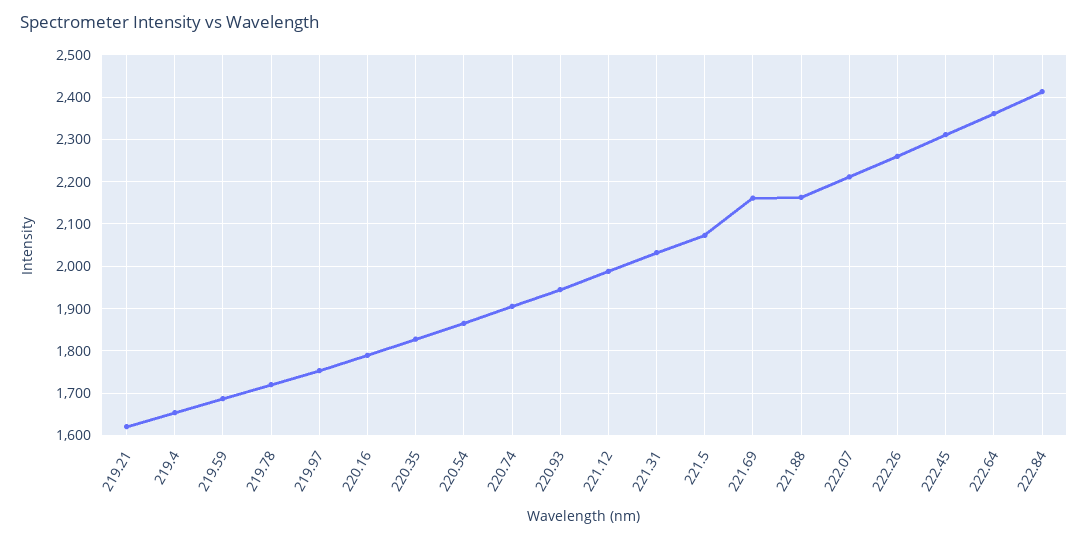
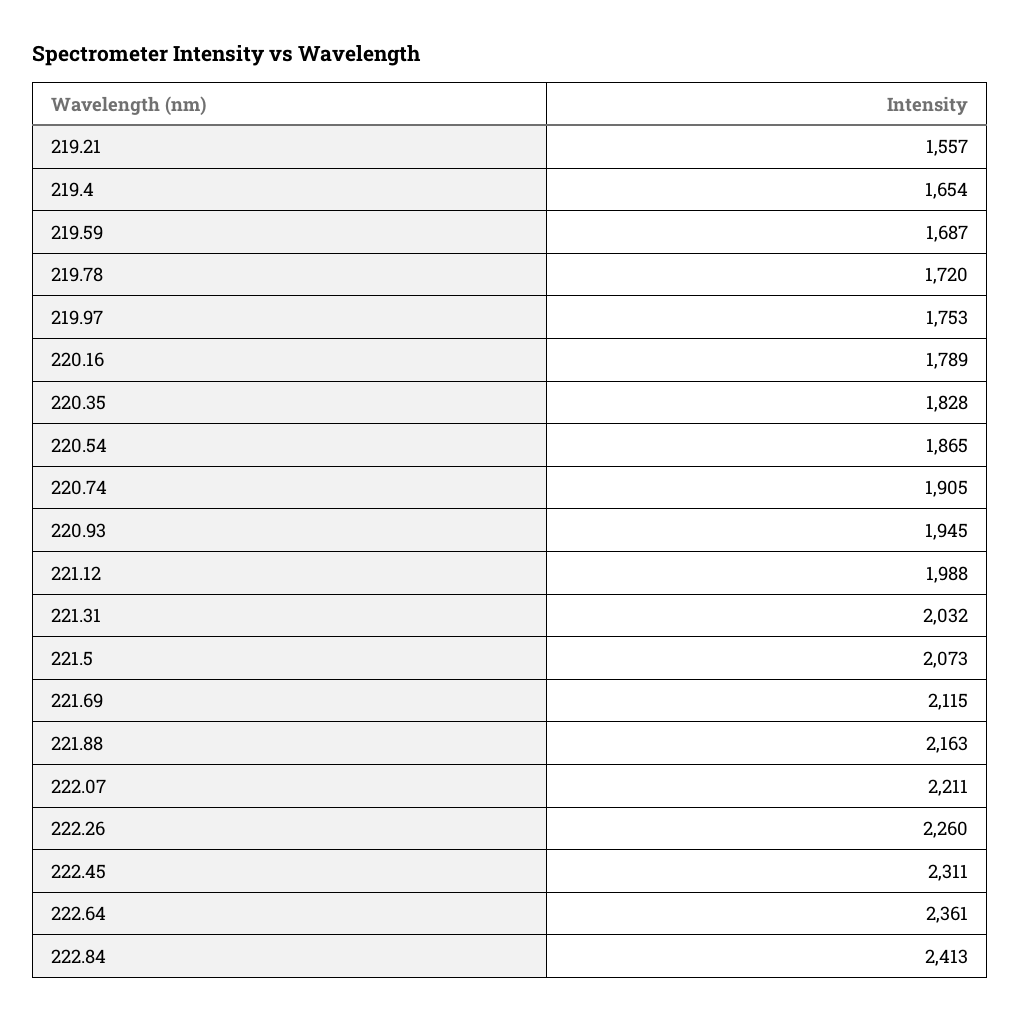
219.21: 1620 -> 1557
221.69: 2160 -> 2115

